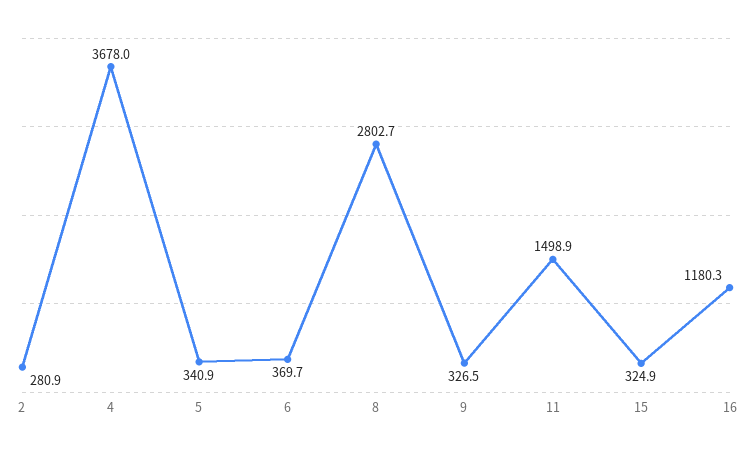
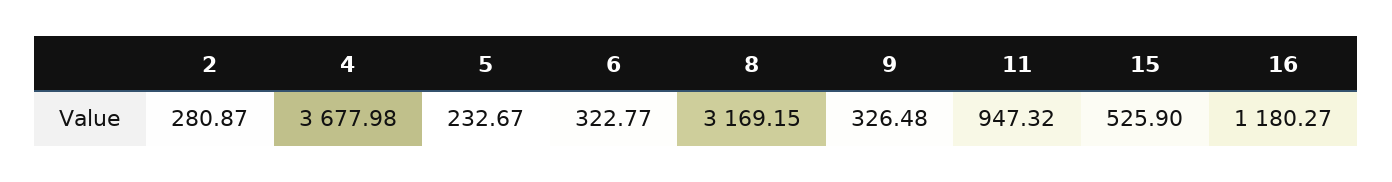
5: 340.9 -> 232.67
6: 369.7 -> 322.77
8: 2802.7 -> 3169.15
11: 1498.9 -> 947.32
15: 324.9 -> 525.9

